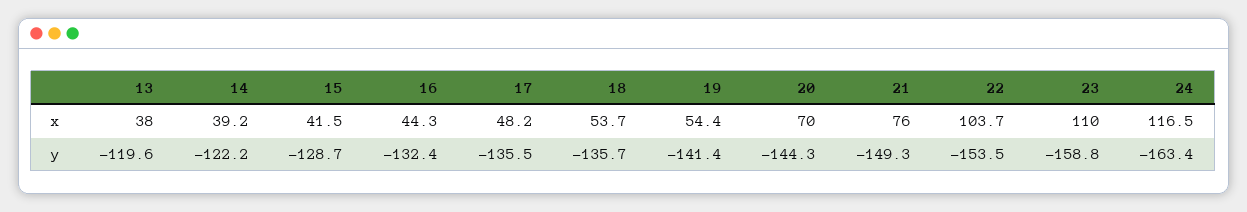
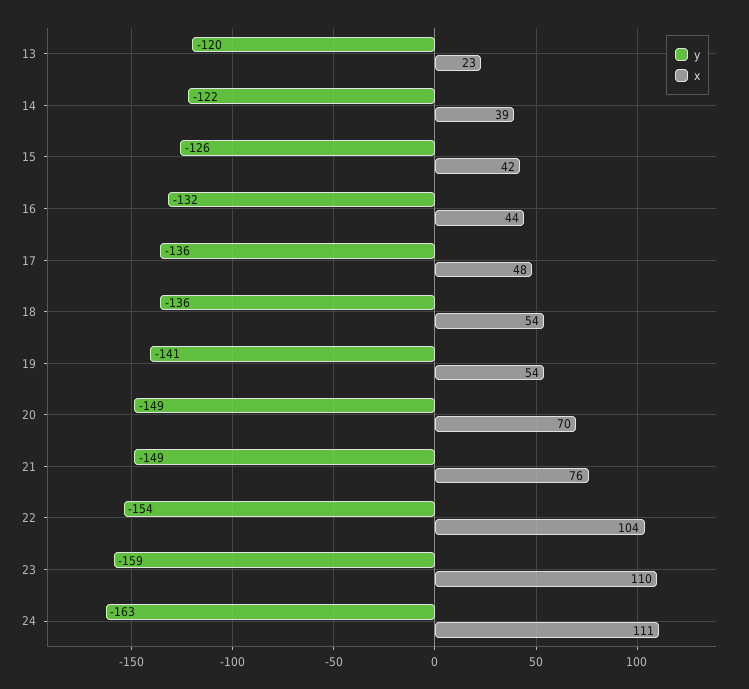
x, 13: 38 -> 23
x, 24: 116.5 -> 111
y, 15: -128.7 -> -126
y, 20: -144.3 -> -149

